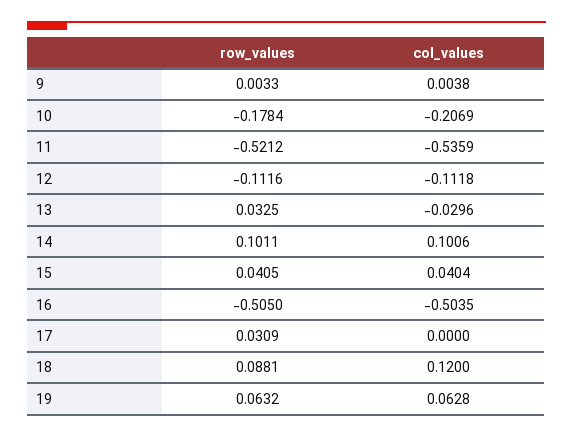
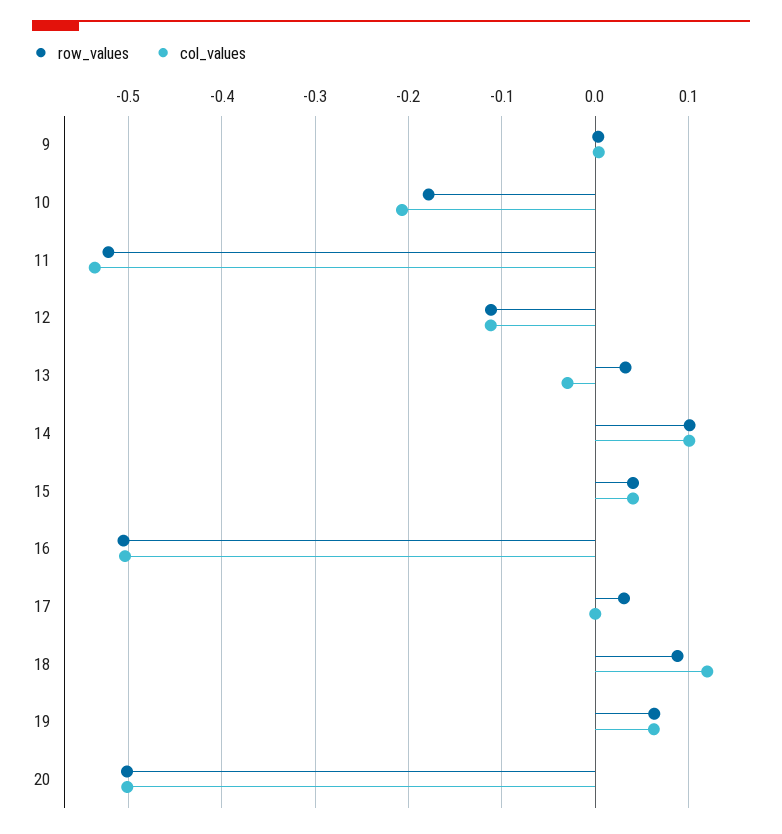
row_values, 20: none -> -0.5
col_values, 20: none -> -0.5

